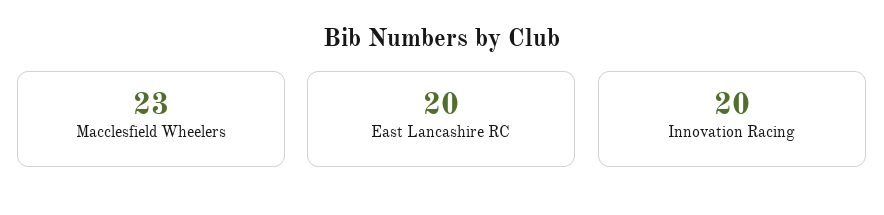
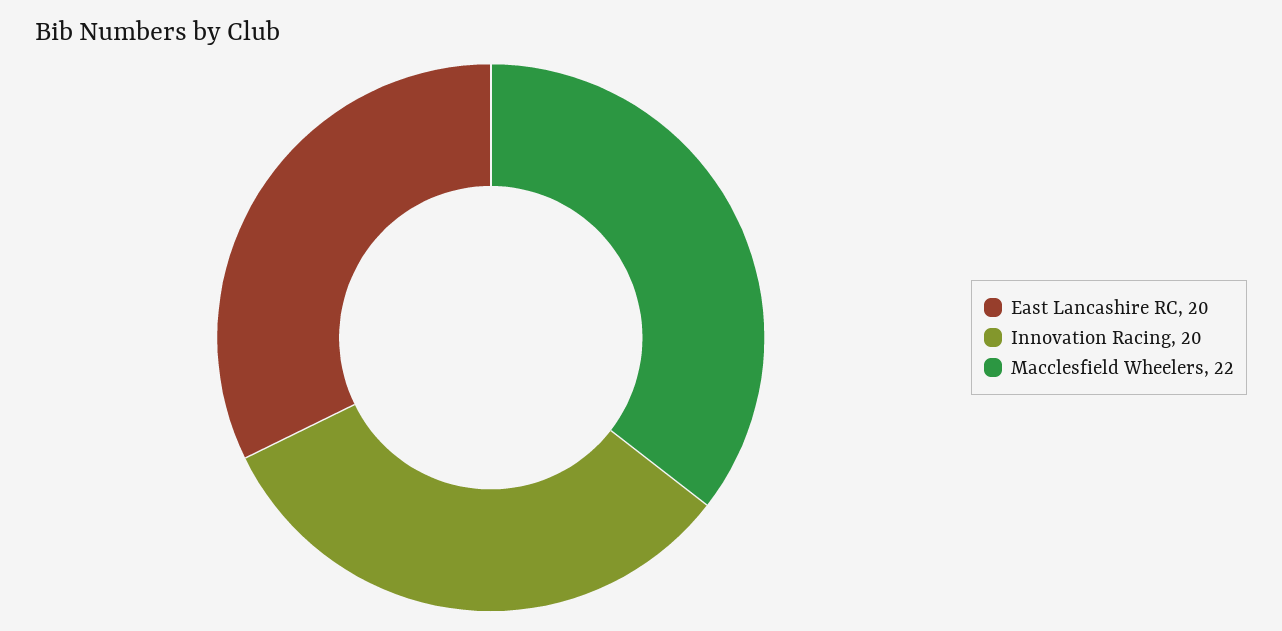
Macclesfield Wheelers: 23 -> 22

